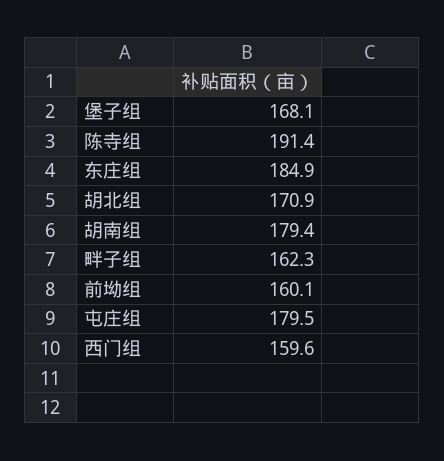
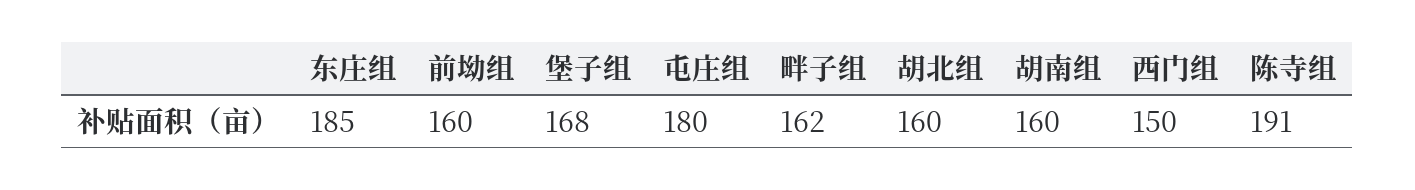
胡北组: 170.9 -> 160
胡南组: 179.4 -> 160
西门组: 159.6 -> 150

